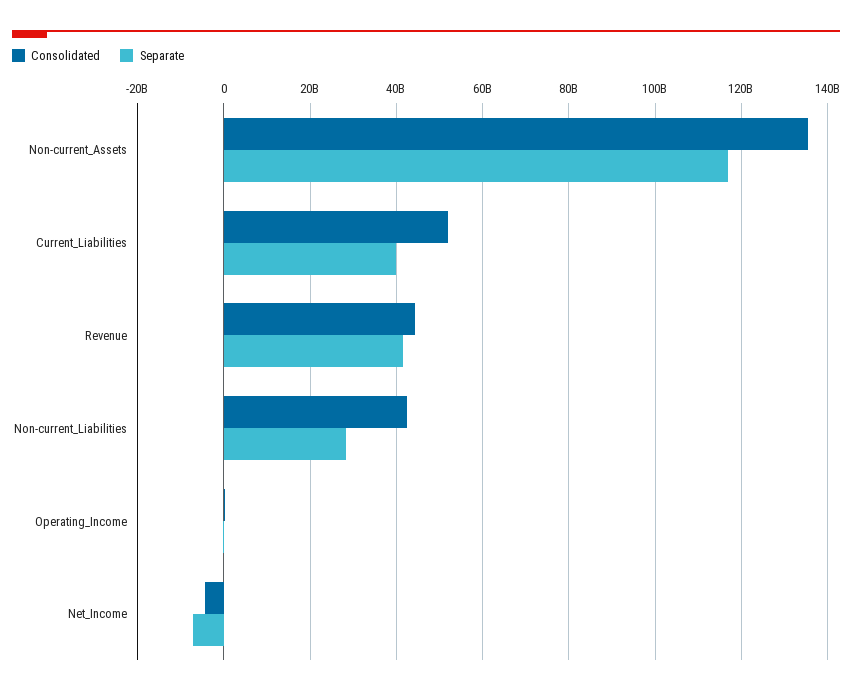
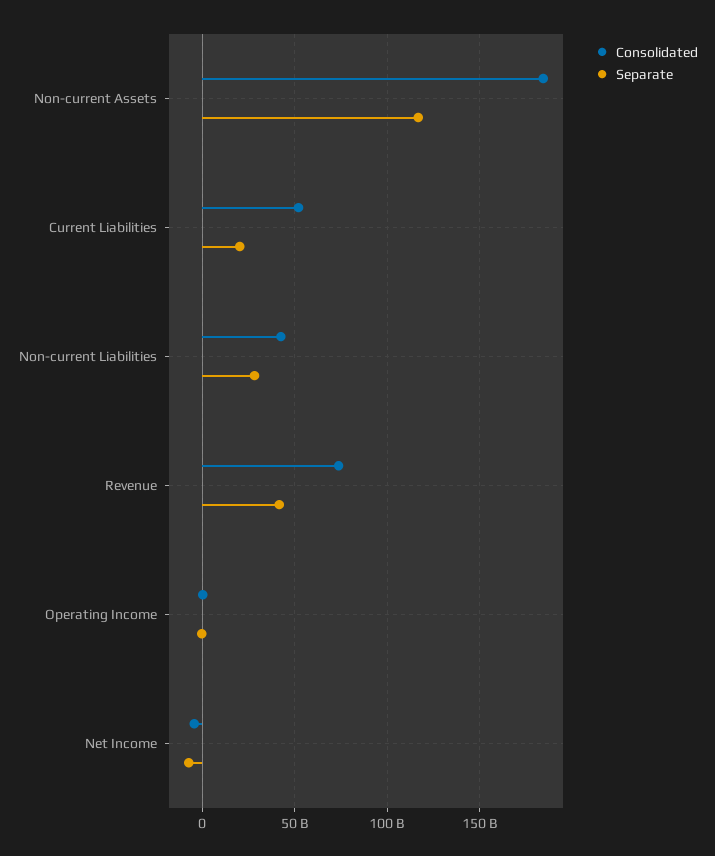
Consolidated, Non-current_Assets: 136000000000 -> 185000000000
Separate, Current_Liabilities: 40000000000 -> 20000000000
Consolidated, Revenue: 44000000000 -> 75000000000

